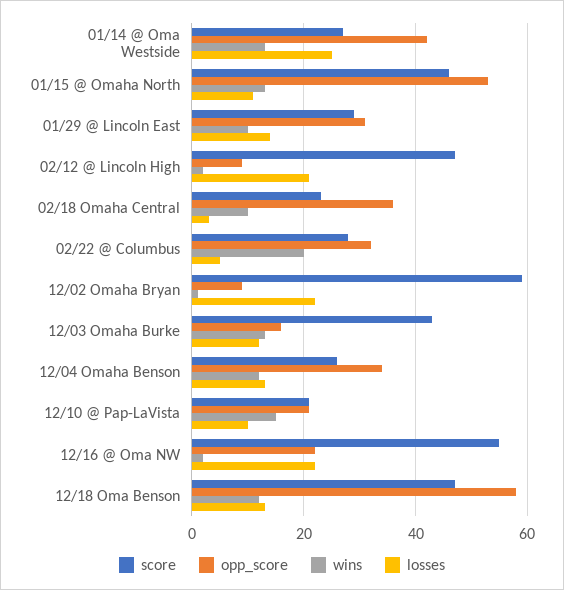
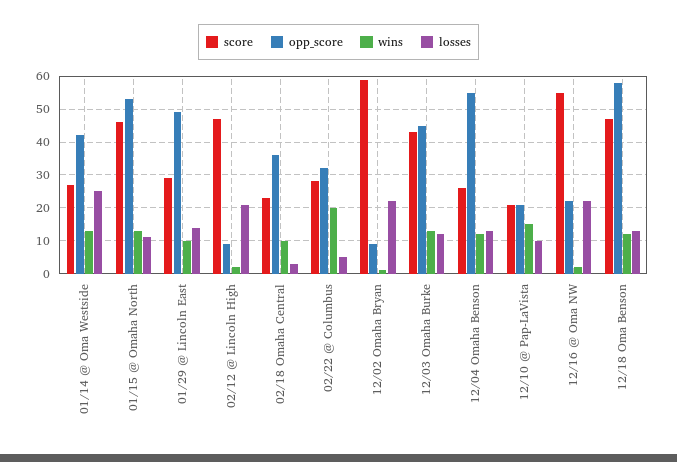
opp_score, 01/29 @ Lincoln East: 30 -> 50
opp_score, 12/03 Omaha Burke: 15 -> 45
opp_score, 12/04 Omaha Benson: 35 -> 55

